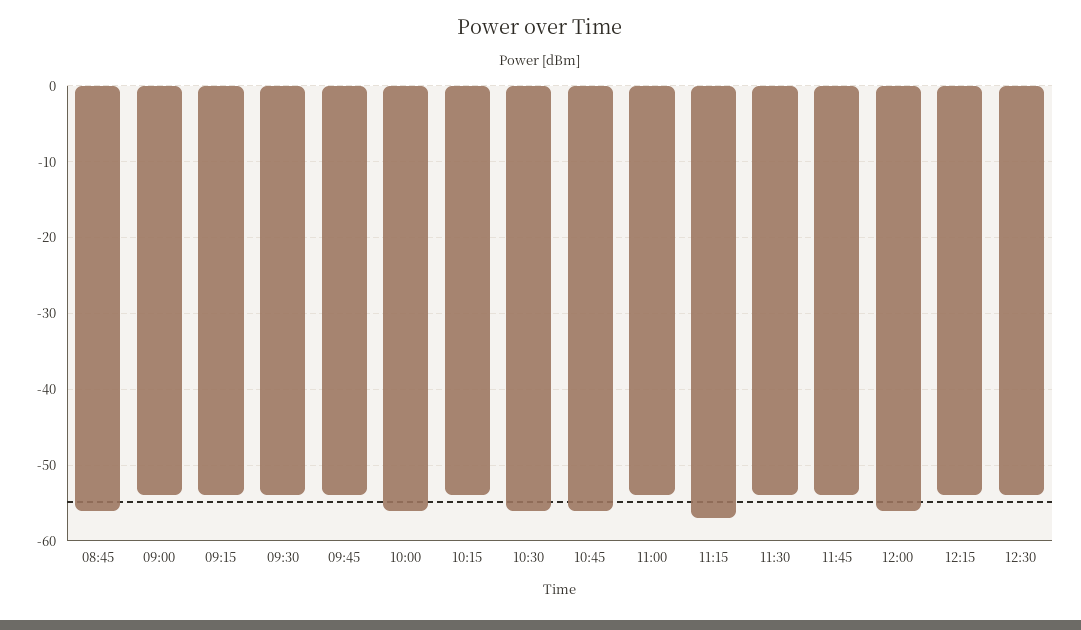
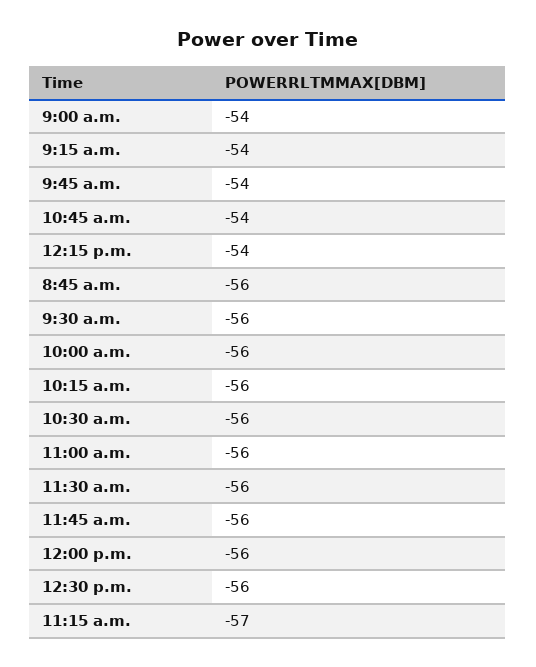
09:30: -54 -> -56
10:15: -54 -> -56
10:45: -56 -> -54
11:00: -54 -> -56
11:30: -54 -> -56
11:45: -54 -> -56
12:30: -54 -> -56

